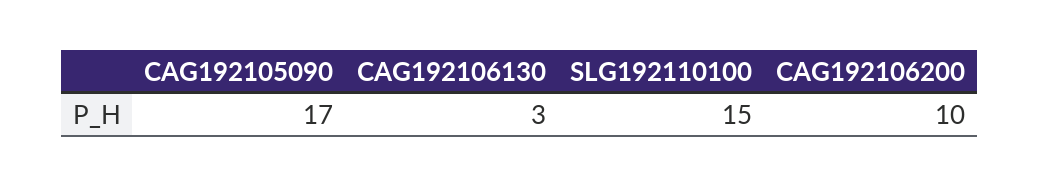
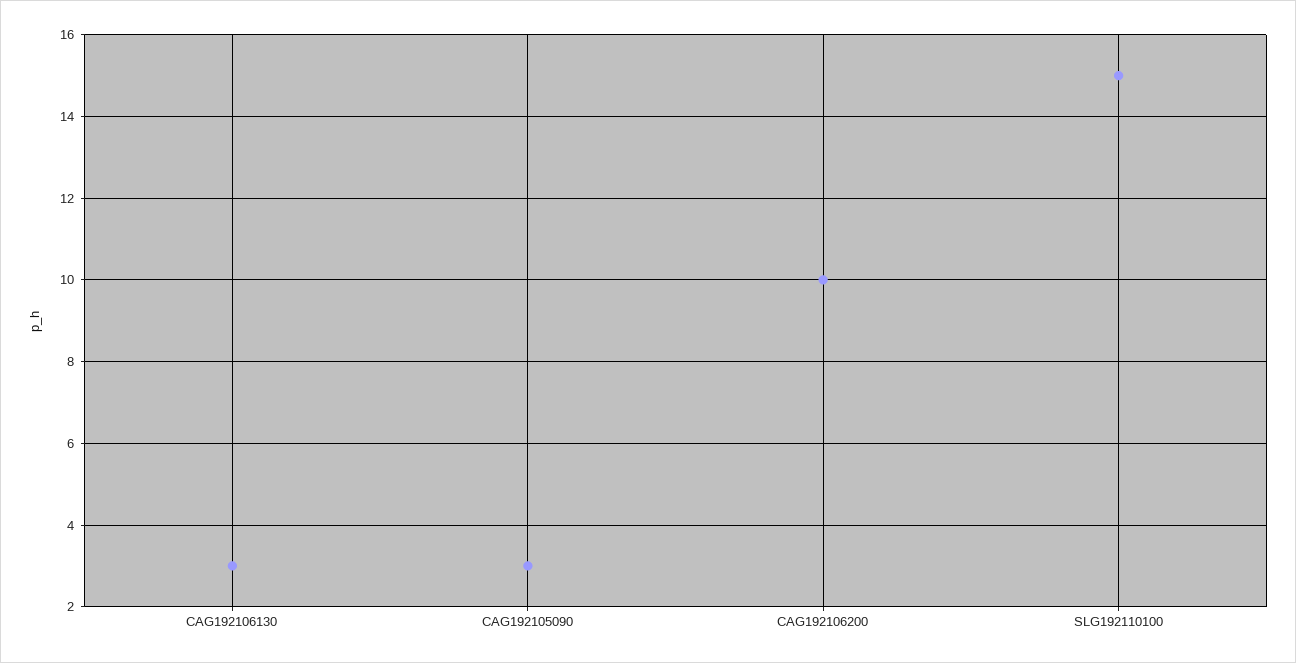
CAG192105090: 17 -> 3

